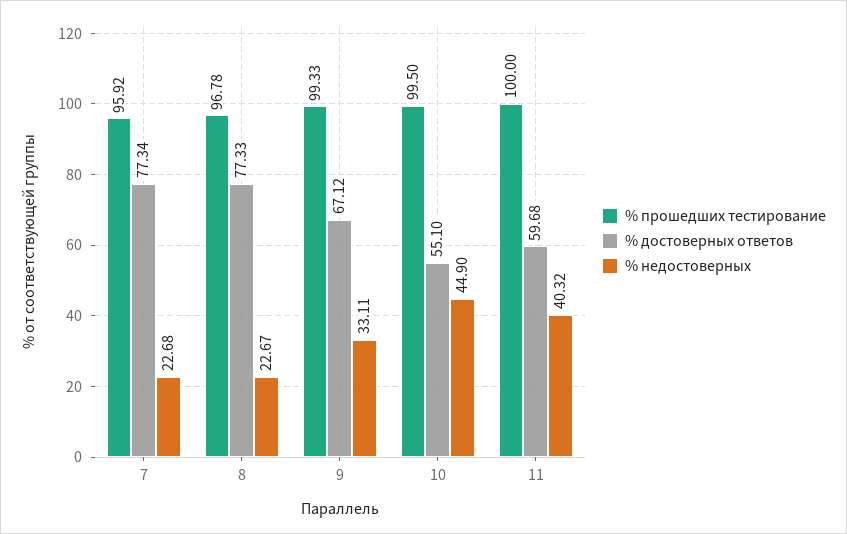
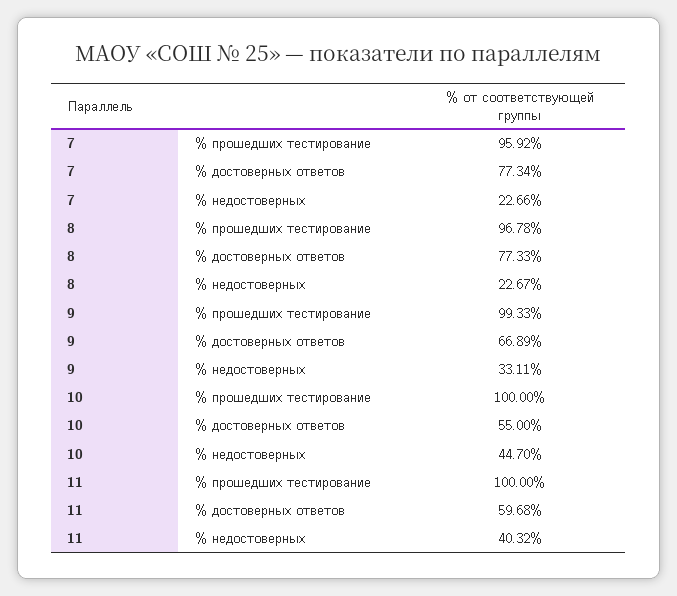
% недостоверных, 7: 22.68 -> 22.66
% достоверных ответов, 9: 67.12 -> 66.89
% прошедших тестирование, 10: 99.5 -> 100
% достоверных ответов, 10: 55.1 -> 55
% недостоверных, 10: 44.9 -> 44.7

